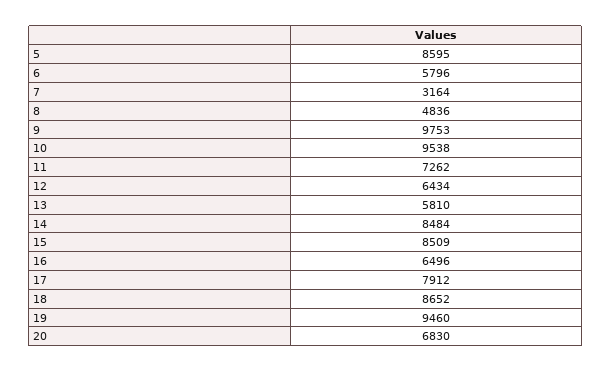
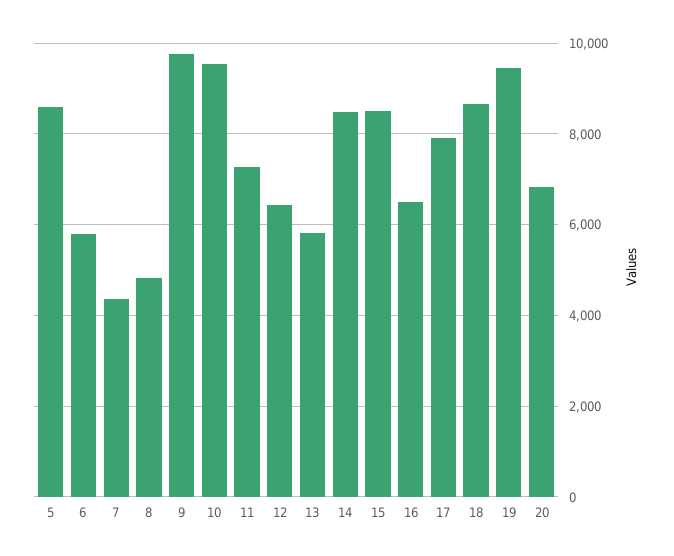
7: 3164 -> 4400

